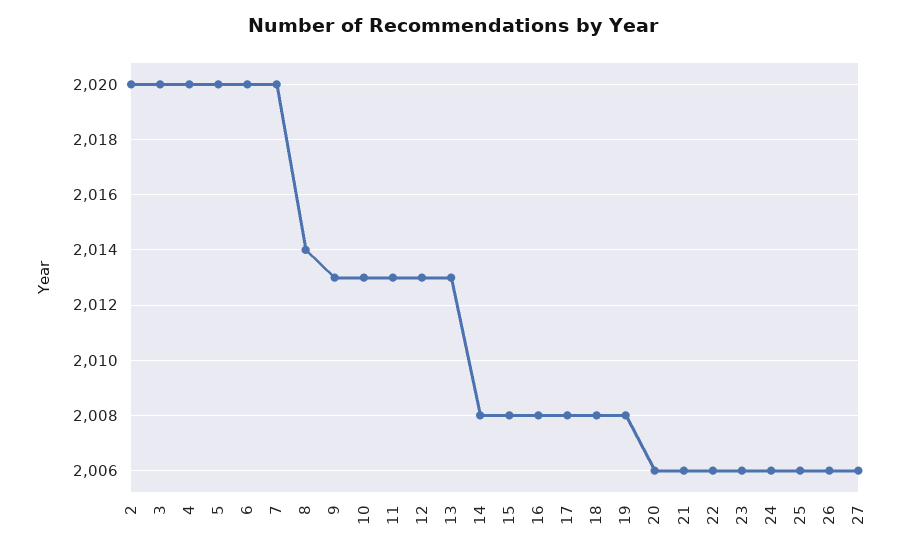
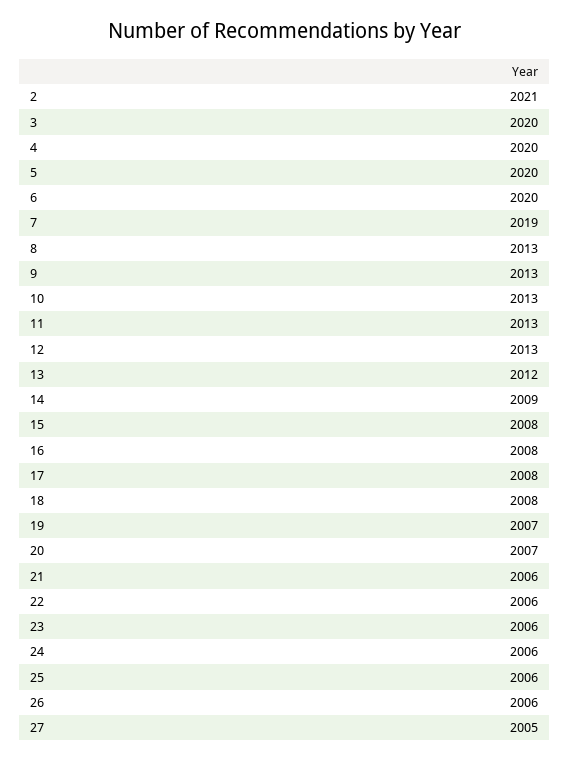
2: 2020 -> 2021
7: 2020 -> 2019
8: 2014 -> 2013
13: 2013 -> 2012
14: 2008 -> 2009
19: 2008 -> 2007
20: 2006 -> 2007
27: 2006 -> 2005

